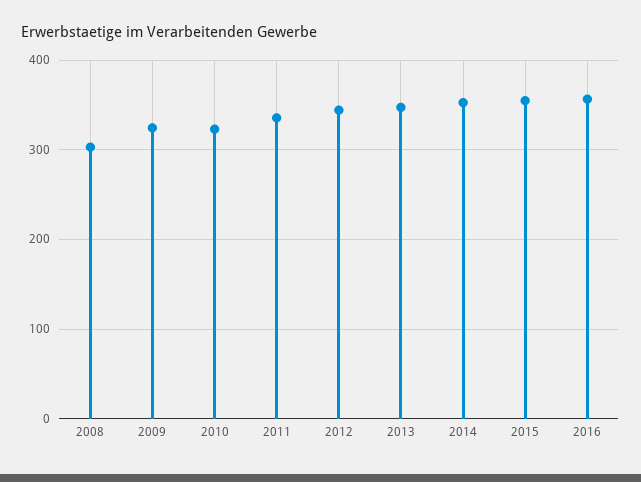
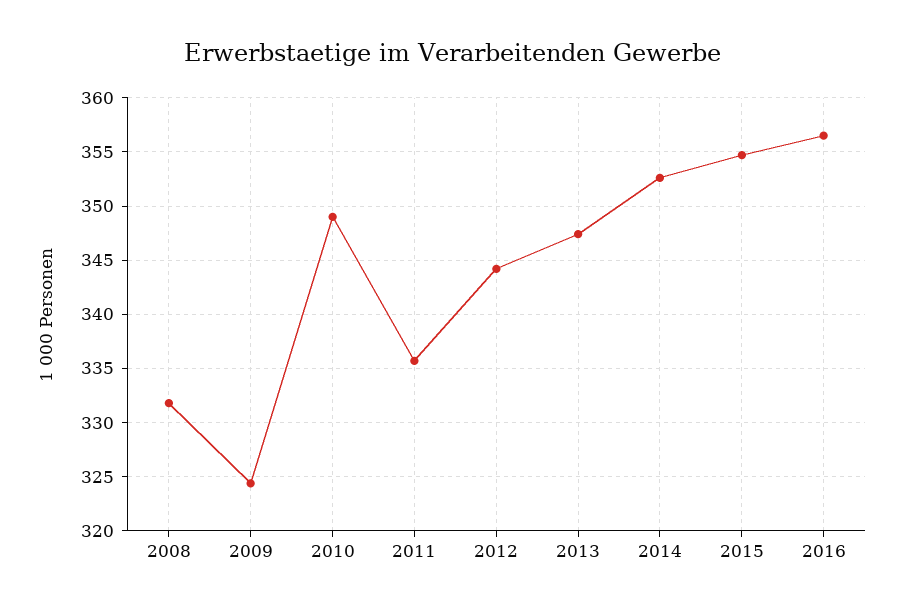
2008: 300 -> 332
2010: 320 -> 349

